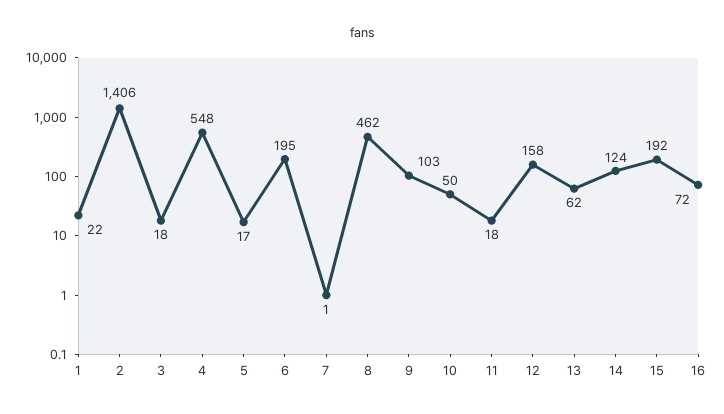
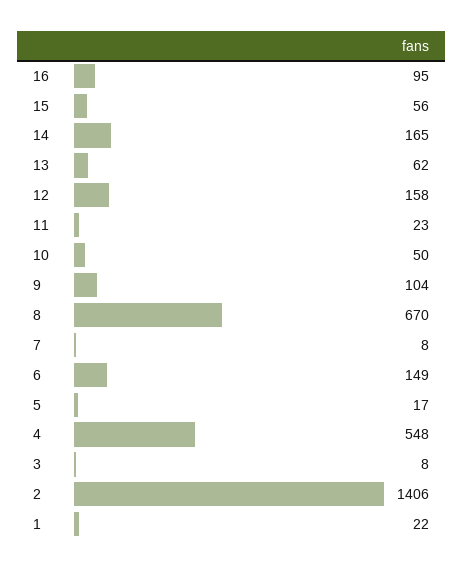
3: 18 -> 8
6: 195 -> 149
7: 1 -> 8
8: 462 -> 670
9: 103 -> 104
11: 18 -> 23
14: 124 -> 165
15: 192 -> 56
16: 72 -> 95

